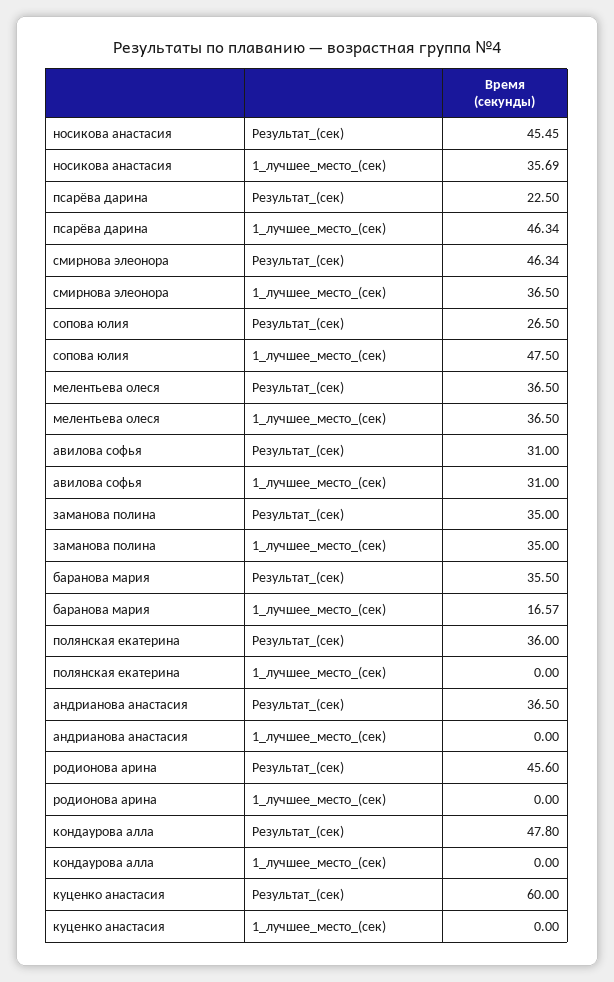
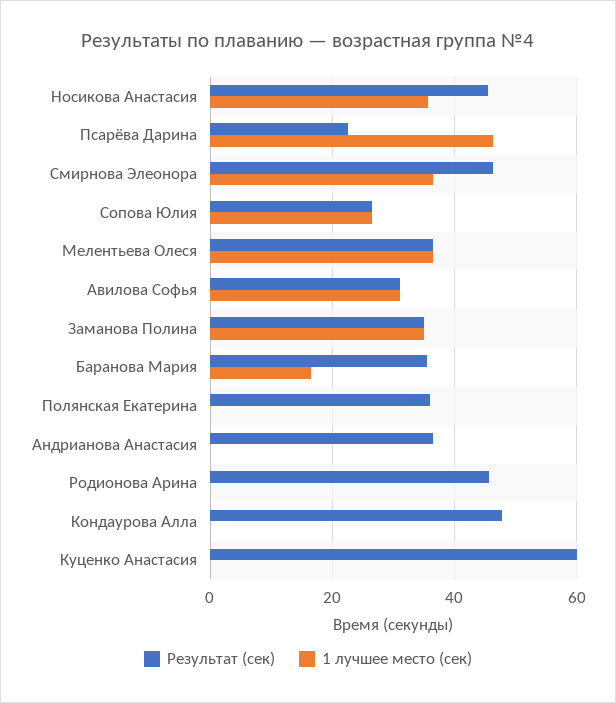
1_лучшее_место_(сек), сопова юлия: 47.5 -> 26

